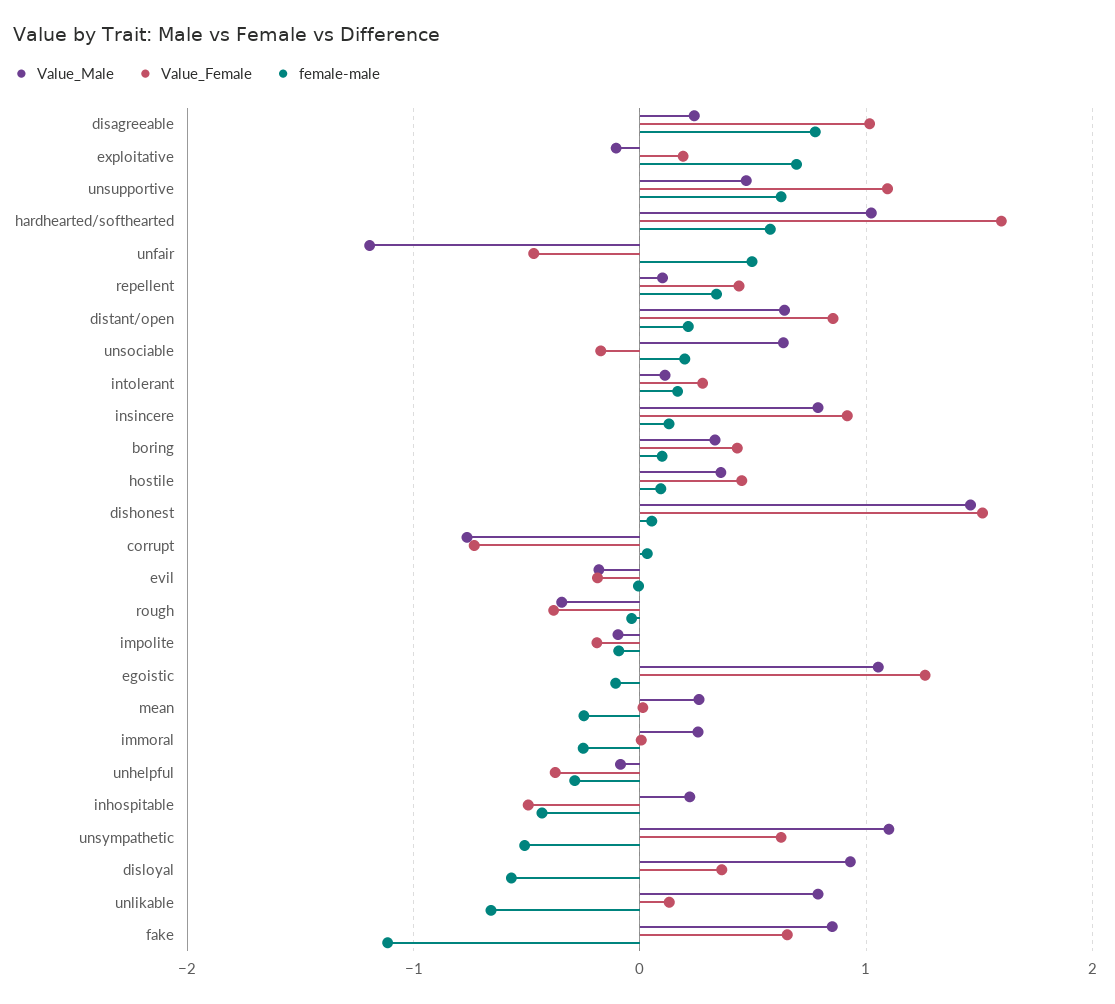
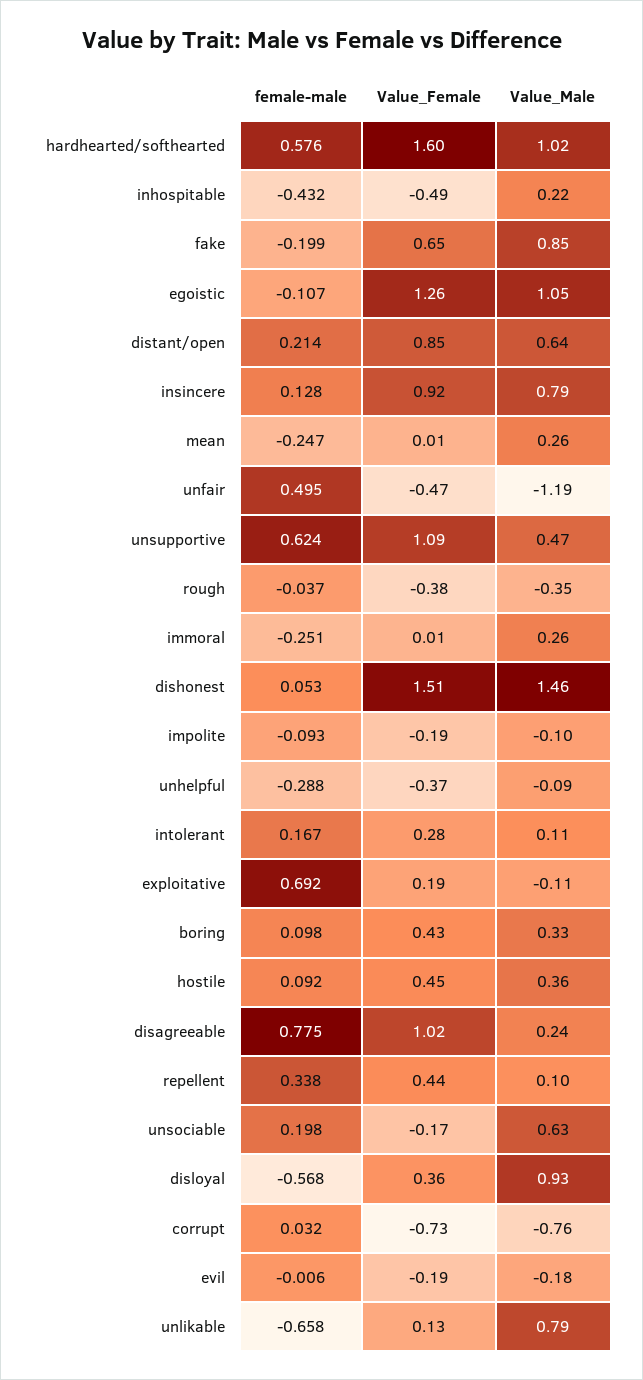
Value_Male, unsympathetic: 1.1 -> none
Value_Female, unsympathetic: 0.6 -> none
female-male, unsympathetic: -0.5 -> none
female-male, fake: -1.1 -> -0.199

